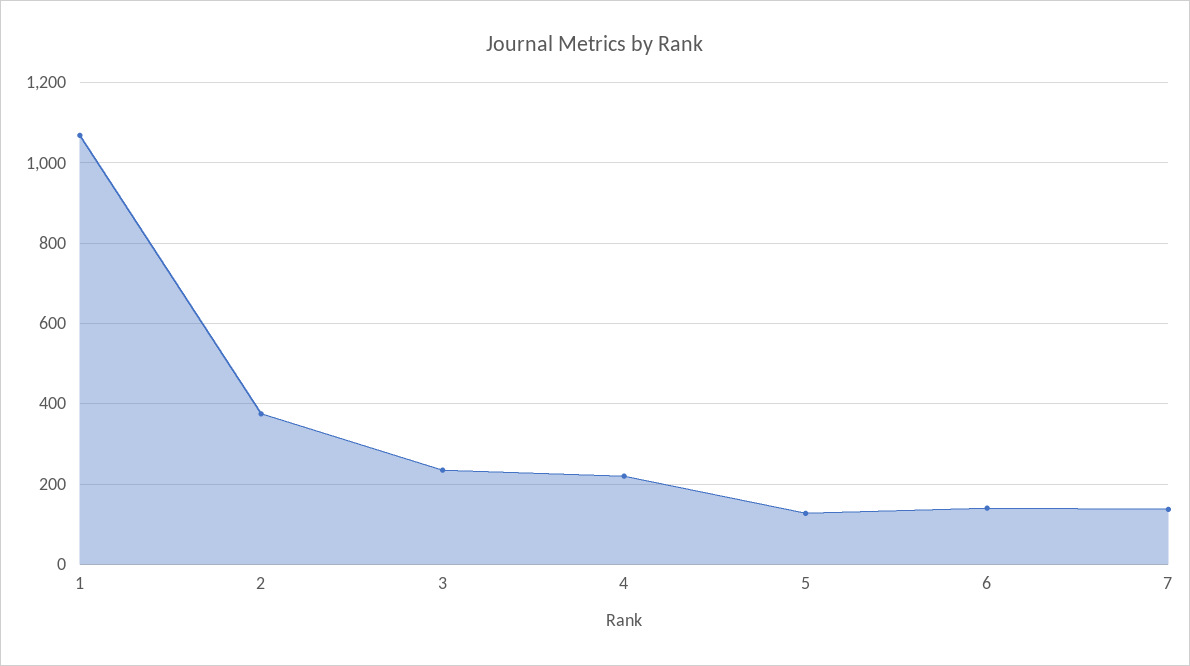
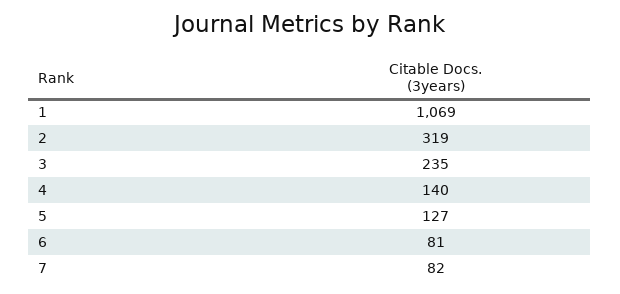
2: 380 -> 319
4: 220 -> 140
6: 140 -> 81
7: 140 -> 82

